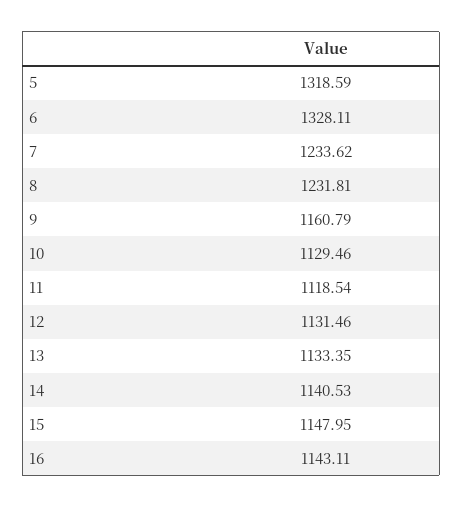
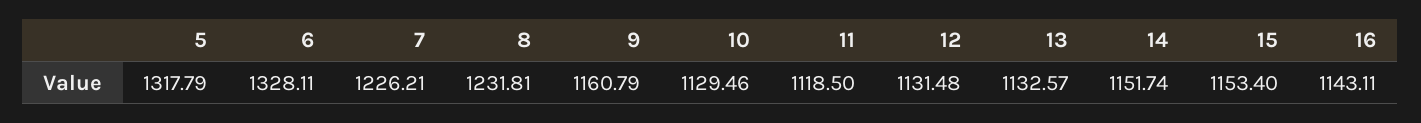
5: 1318.59 -> 1317.79
7: 1233.62 -> 1226.21
11: 1118.54 -> 1118.5
12: 1131.46 -> 1131.48
13: 1133.35 -> 1132.57
14: 1140.53 -> 1151.74
15: 1147.95 -> 1153.4

